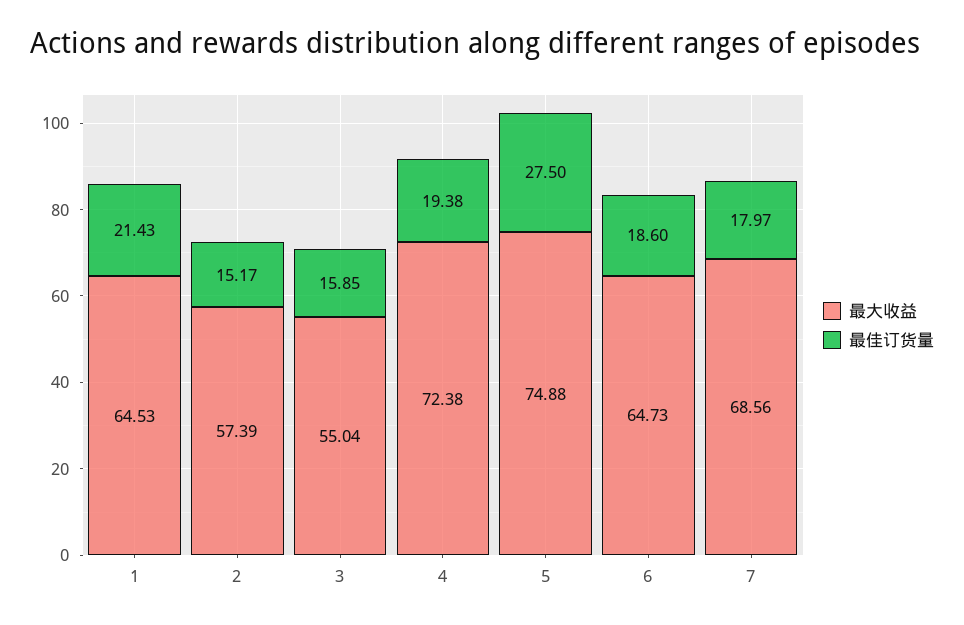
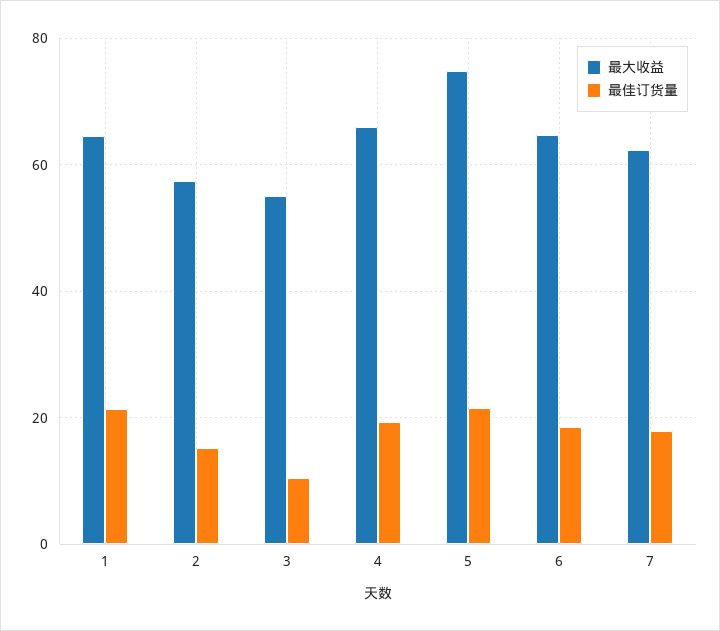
最佳订货量, 3: 15.85 -> 10
最大收益, 4: 72.38 -> 66
最佳订货量, 5: 27.5 -> 22
最大收益, 7: 68.56 -> 62

